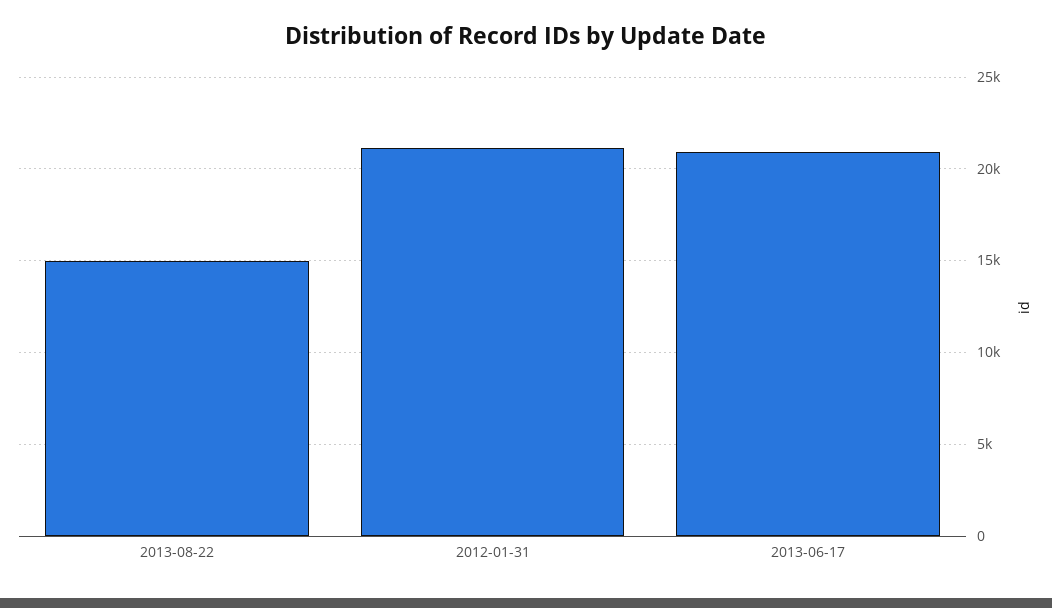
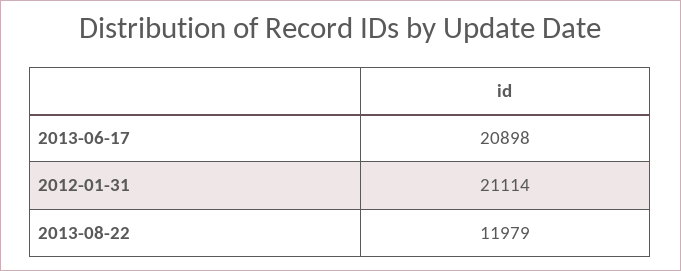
2013-08-22: 15000 -> 11979

